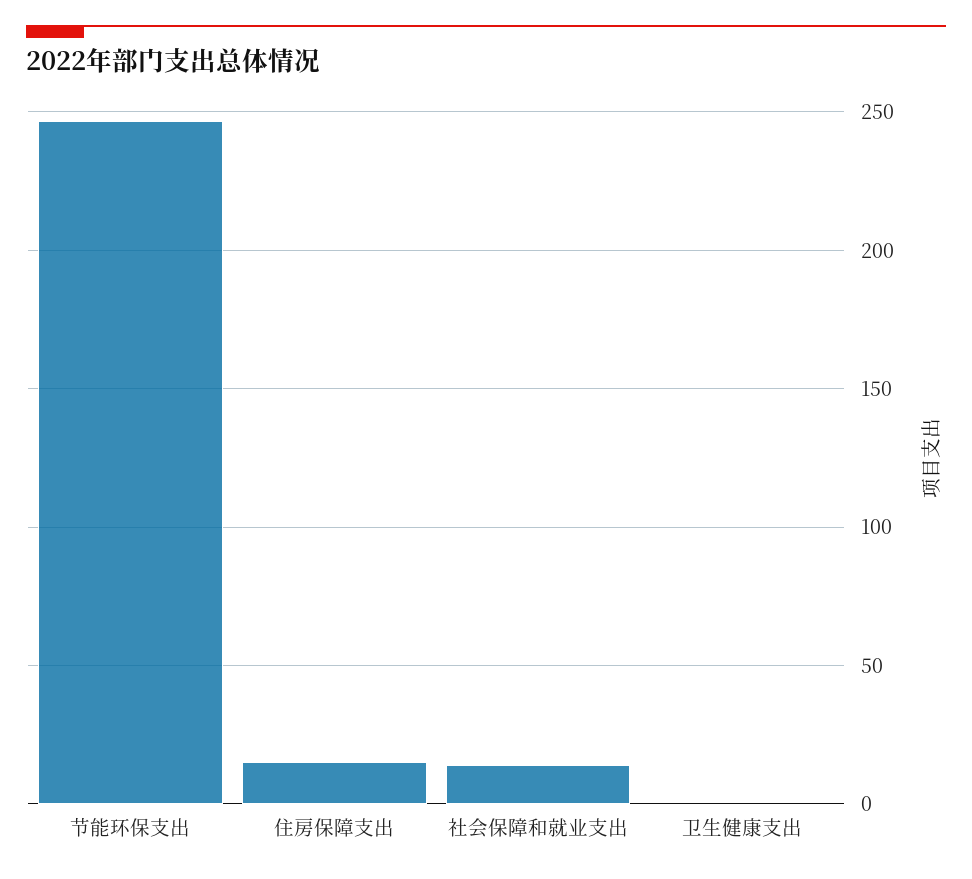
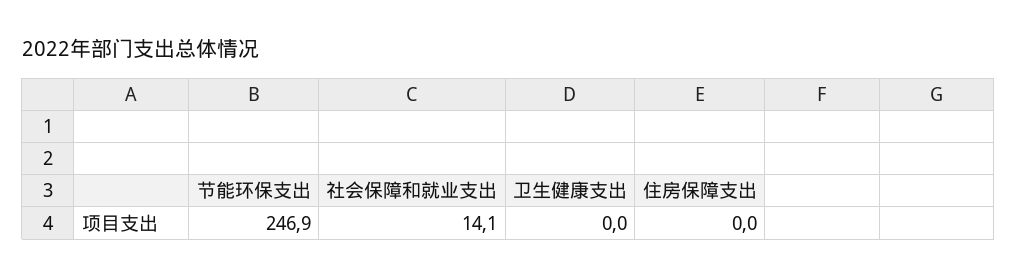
住房保障支出: 15 -> 0

